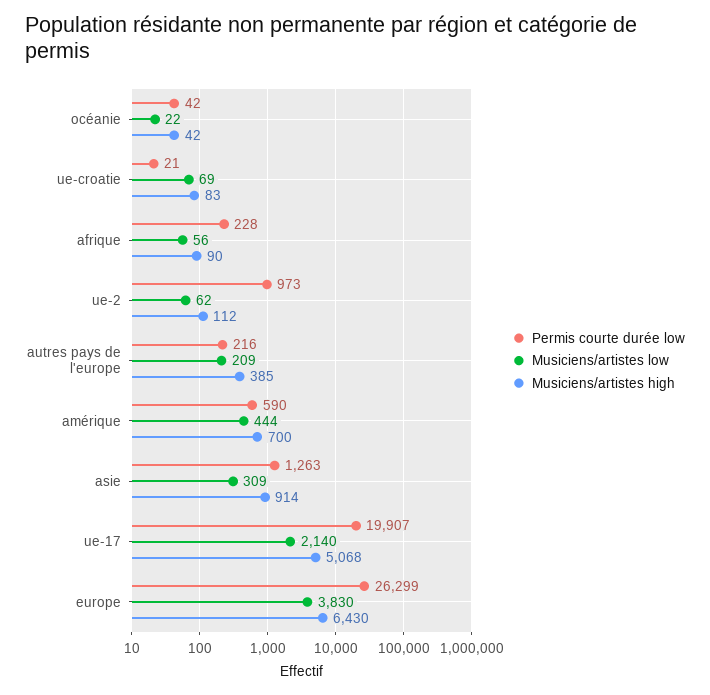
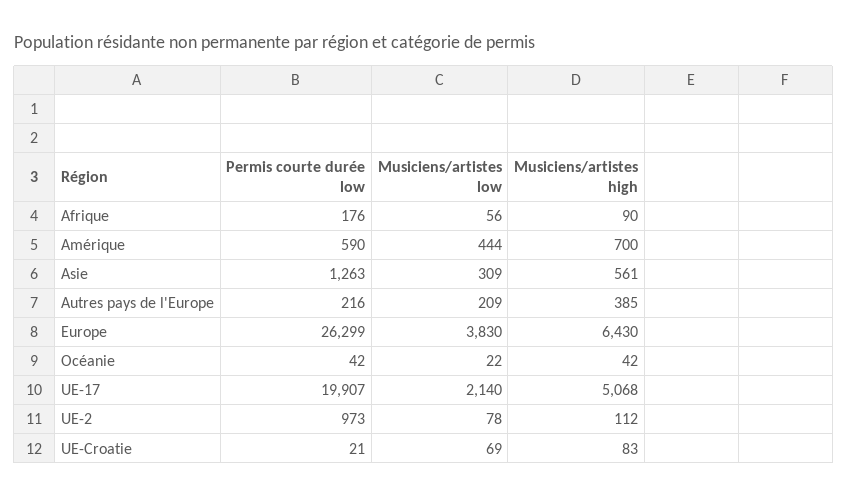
Permis courte durée low, afrique: 228 -> 176
Musiciens/artistes low, ue-2: 62 -> 78
Musiciens/artistes high, asie: 914 -> 561

